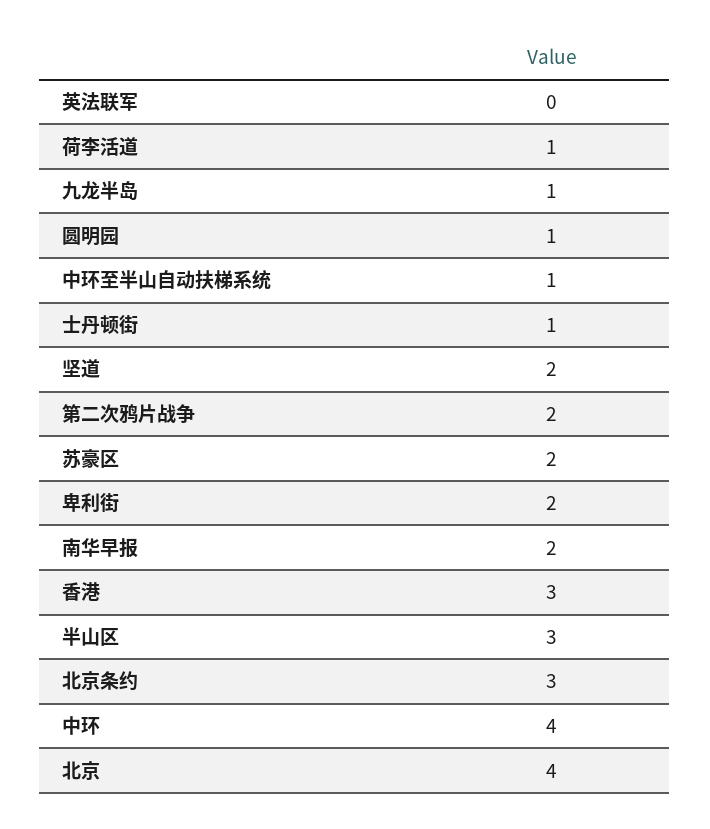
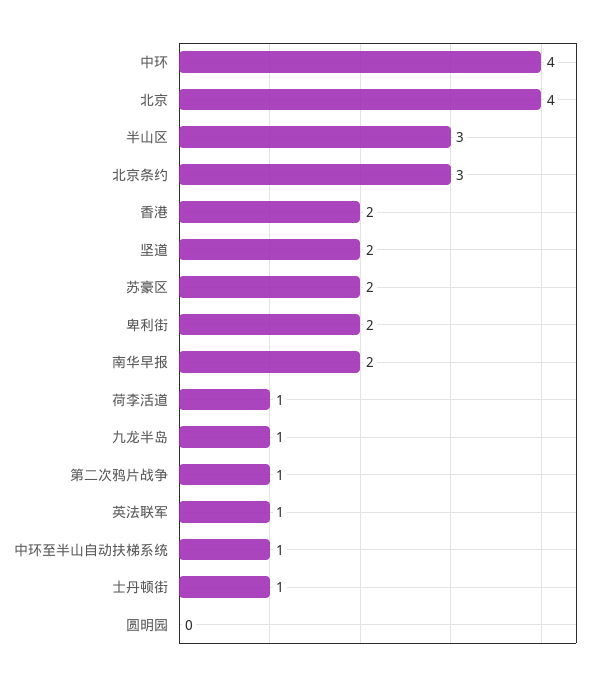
英法联军: 0 -> 1
圆明园: 1 -> 0
第二次鸦片战争: 2 -> 1
香港: 3 -> 2

